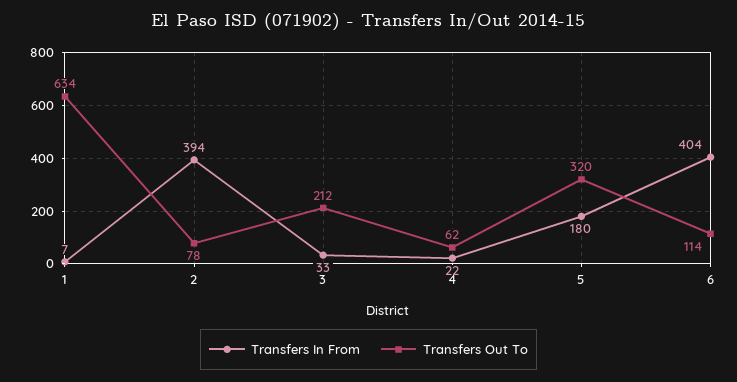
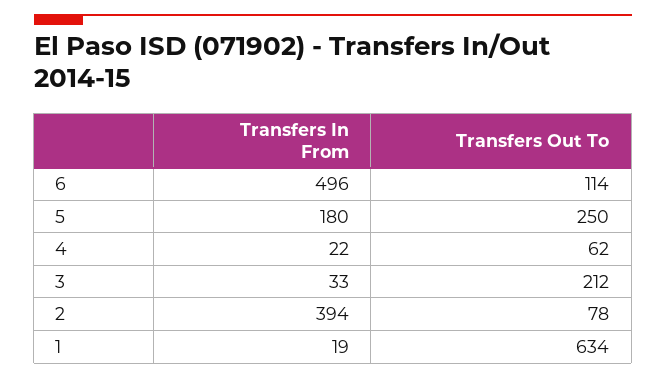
Transfers In From, 1: 7 -> 19
Transfers Out To, 5: 320 -> 250
Transfers In From, 6: 404 -> 496

